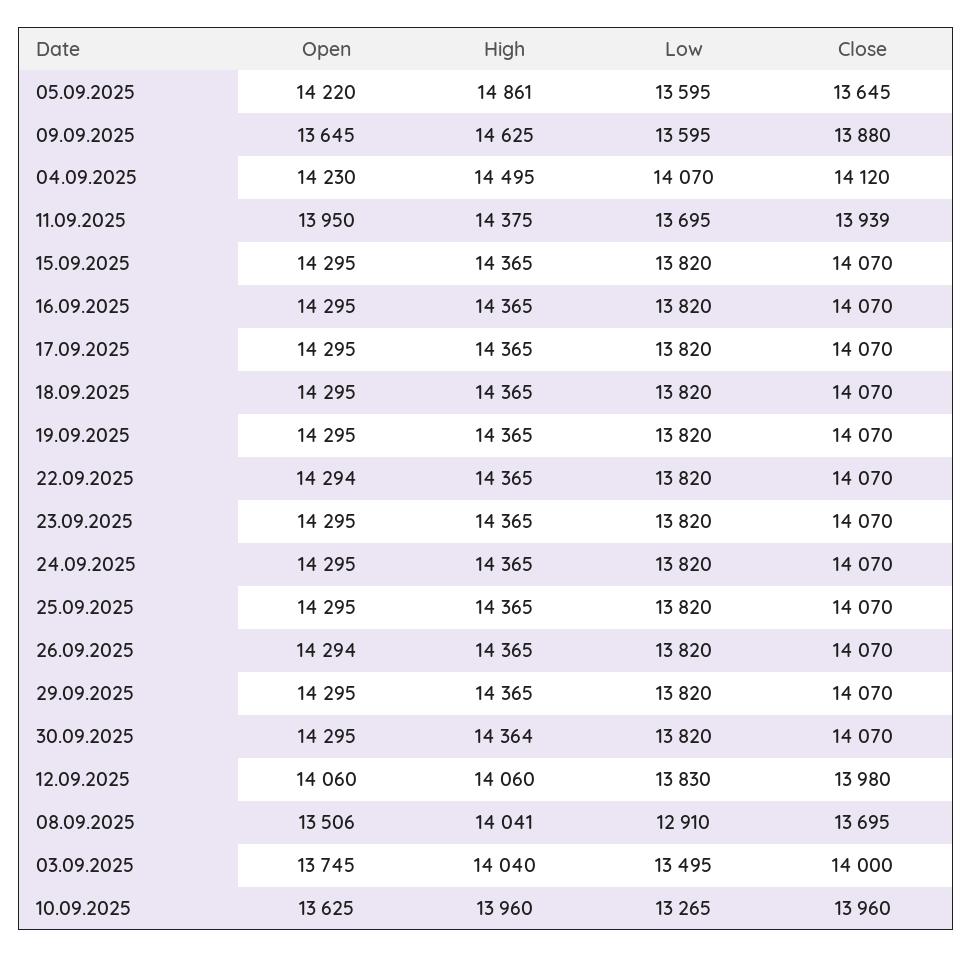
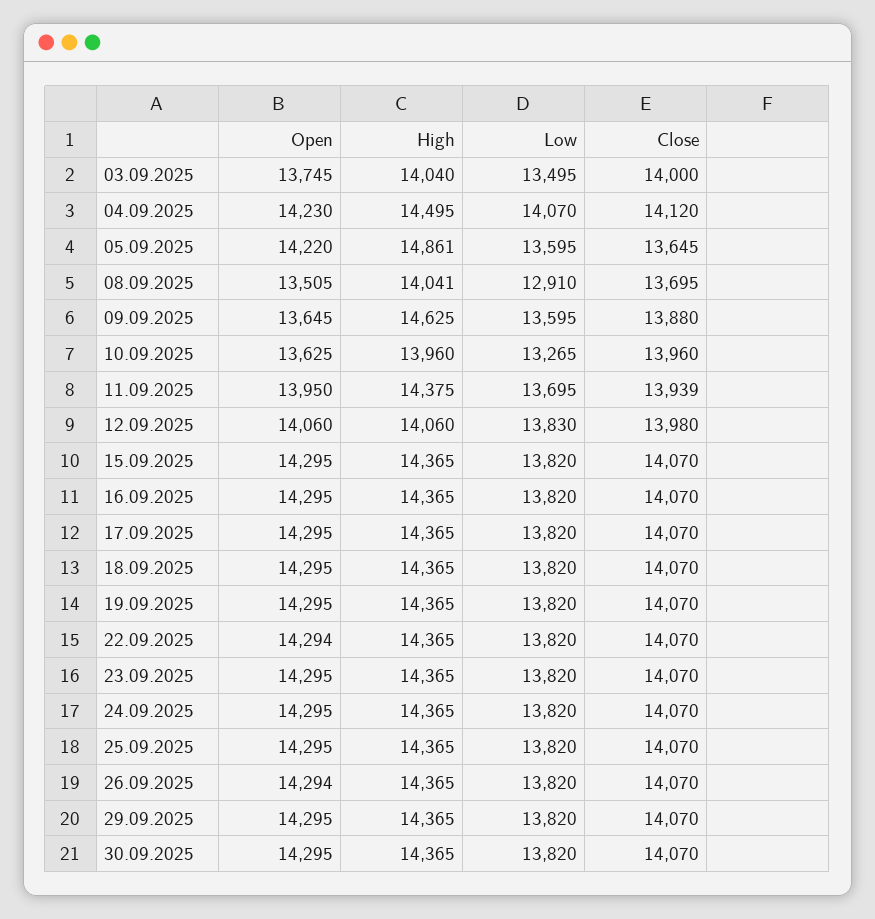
High, 30.09.2025: 14364 -> 14365
Open, 08.09.2025: 13506 -> 13505

